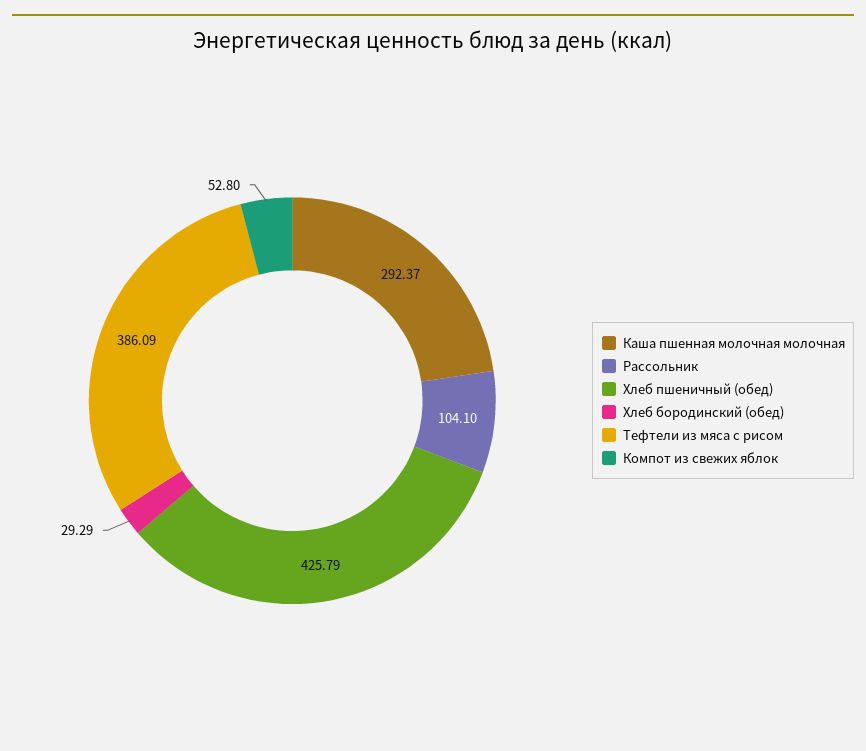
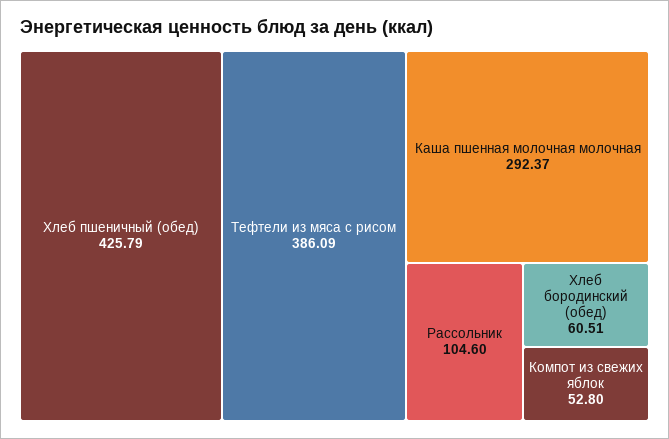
Рассольник: 104.1 -> 104.6
Хлеб бородинский (обед): 29.29 -> 60.51

